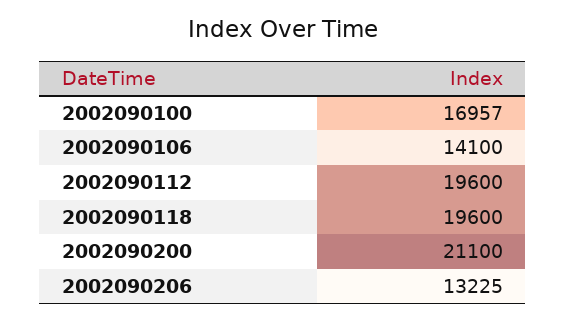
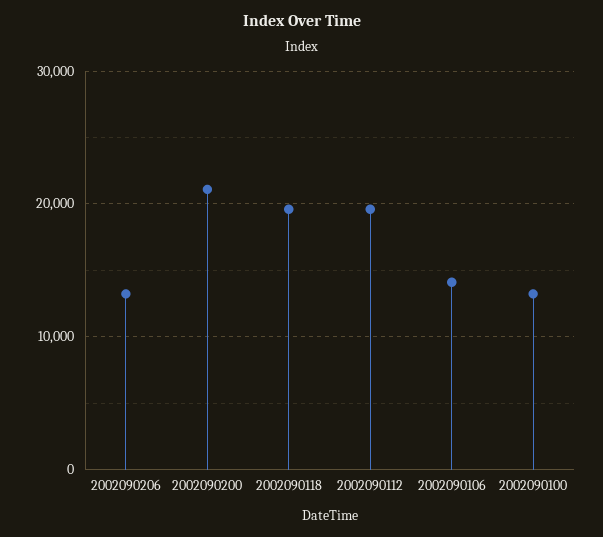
2002090100: 16957 -> 13000

